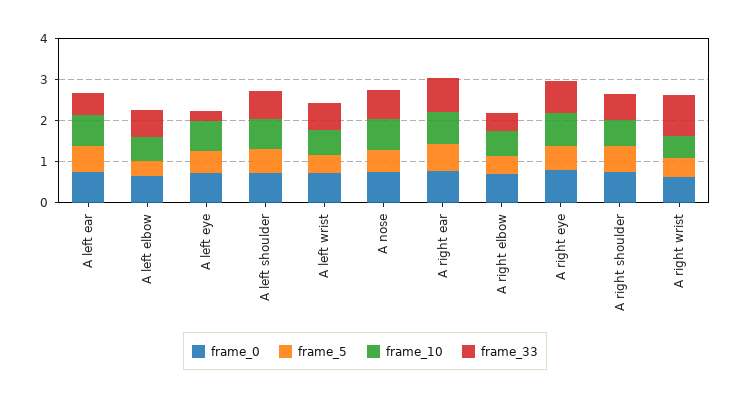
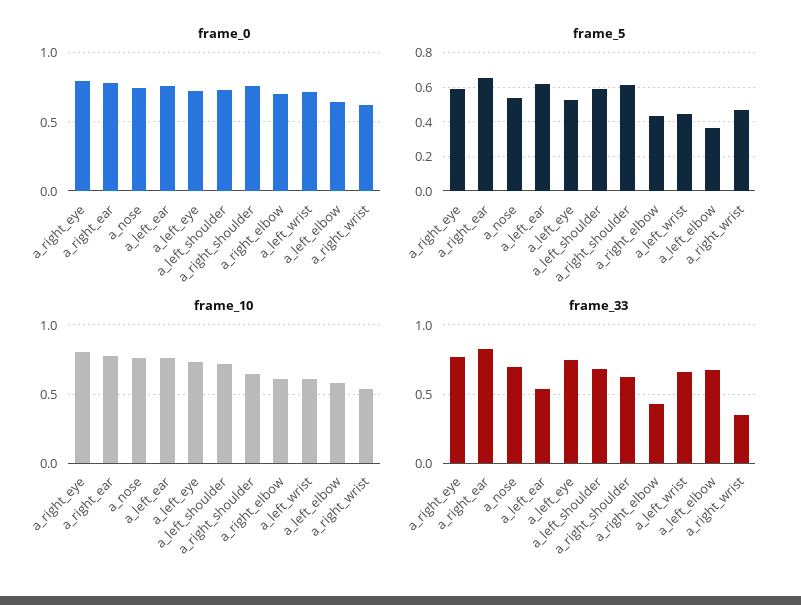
frame_33, A left eye: 0.2 -> 0.75
frame_33, A right wrist: 1 -> 0.35

